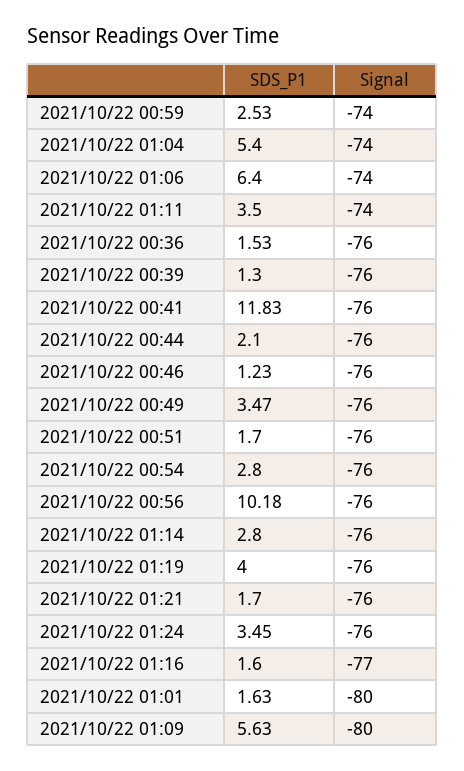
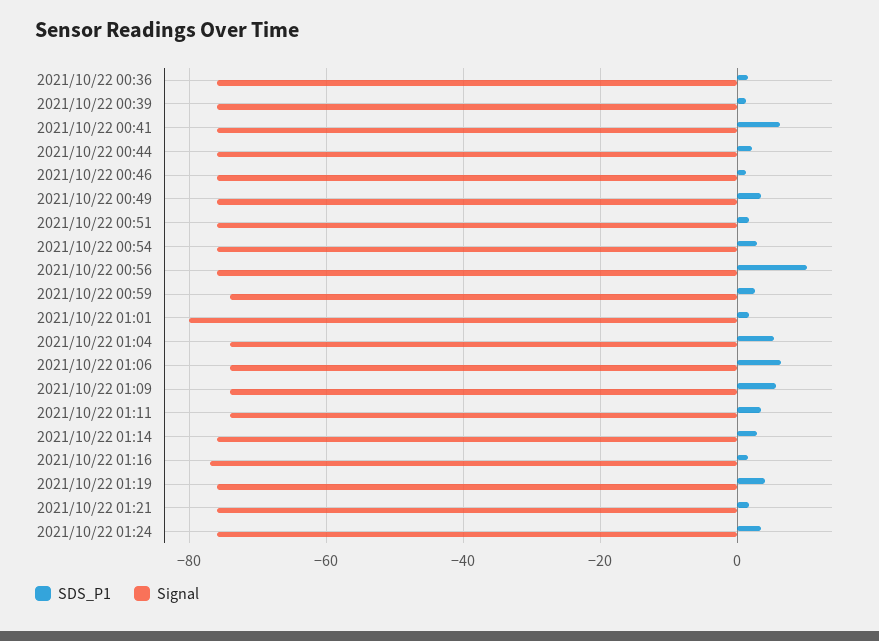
SDS_P1, 2021/10/22 00:41: 11.83 -> 6
Signal, 2021/10/22 01:09: -80 -> -74

